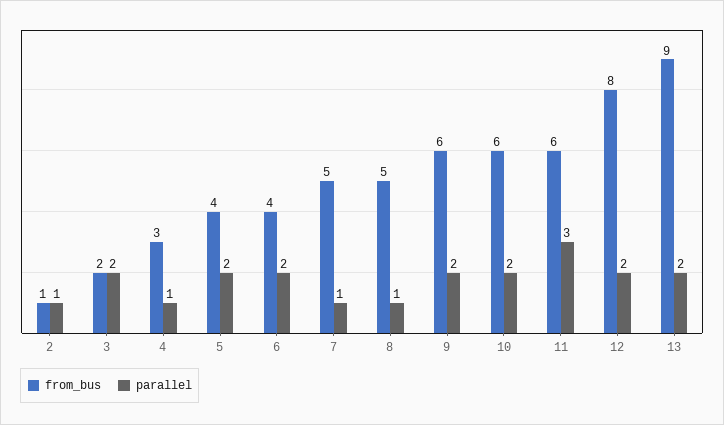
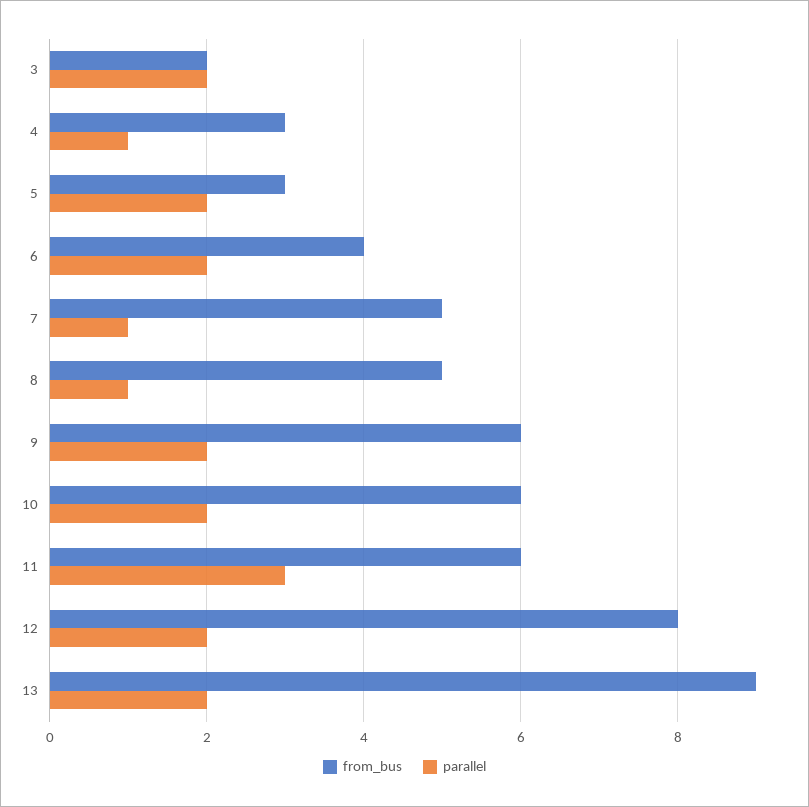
from_bus, 2: 1 -> none
parallel, 2: 1 -> none
from_bus, 5: 4 -> 3

